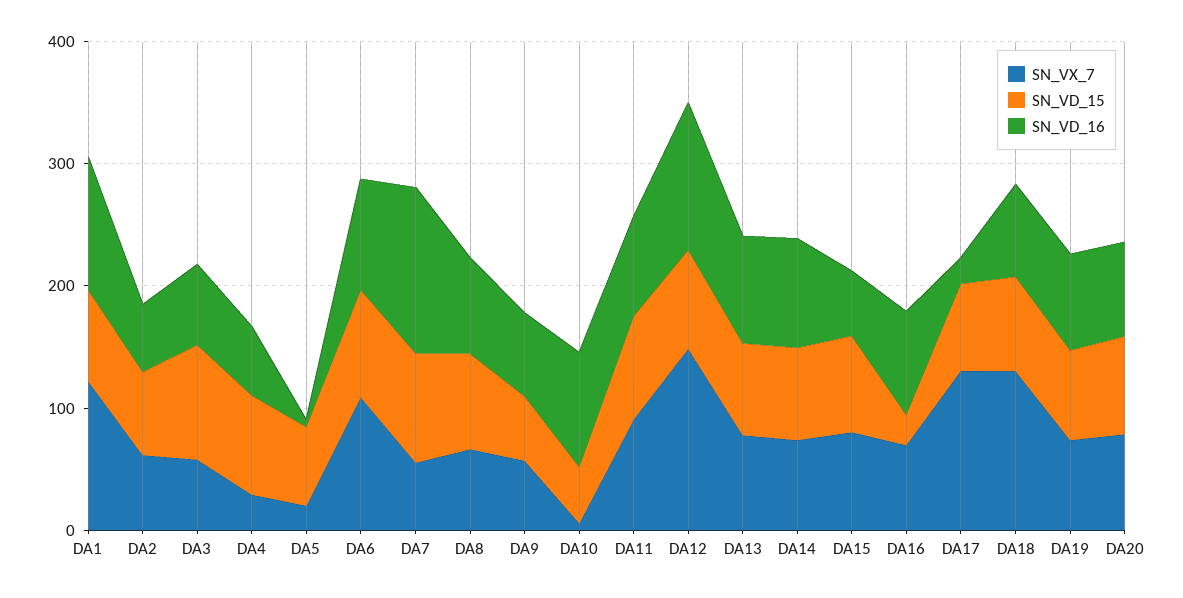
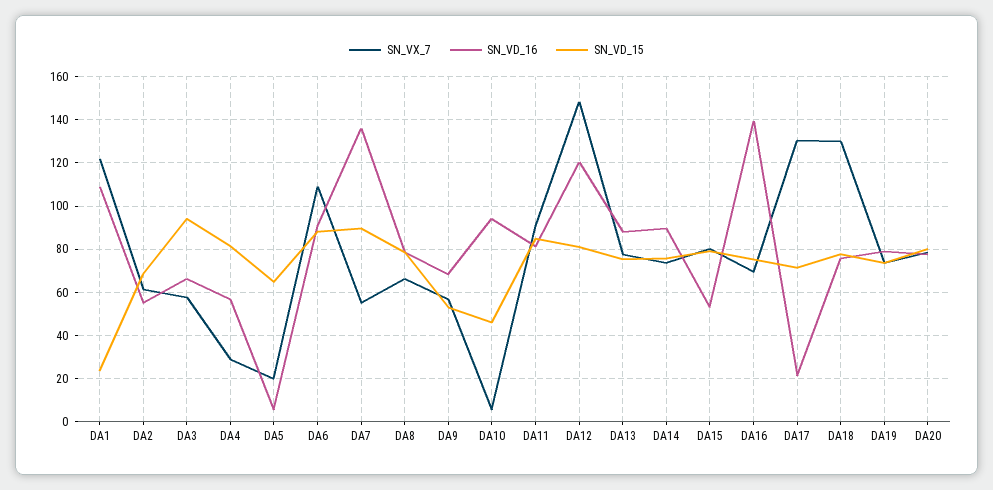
SN_VD_15, DA1: 80 -> 25
SN_VD_15, DA16: 20 -> 75
SN_VD_16, DA16: 80 -> 140

